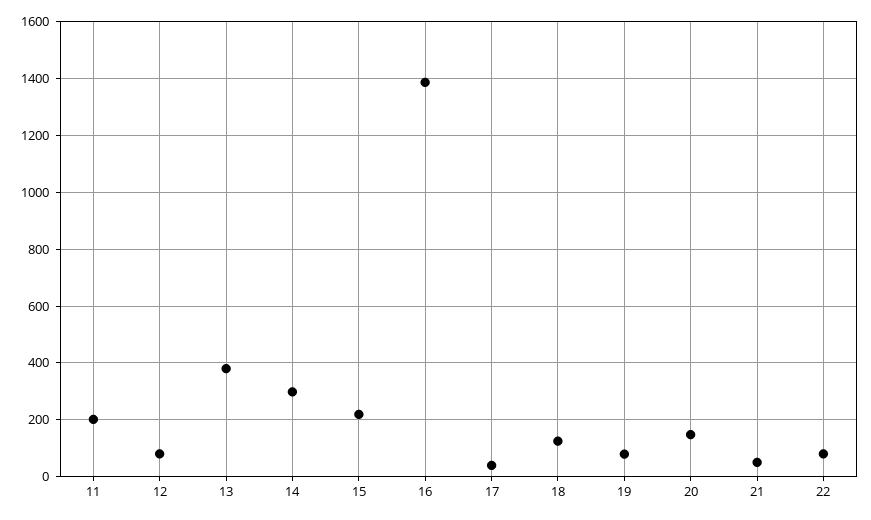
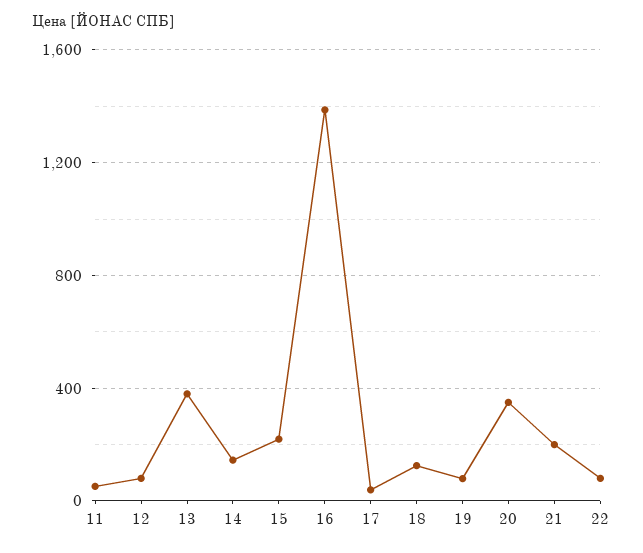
11: 200 -> 50
14: 300 -> 150
20: 150 -> 350
21: 50 -> 200

